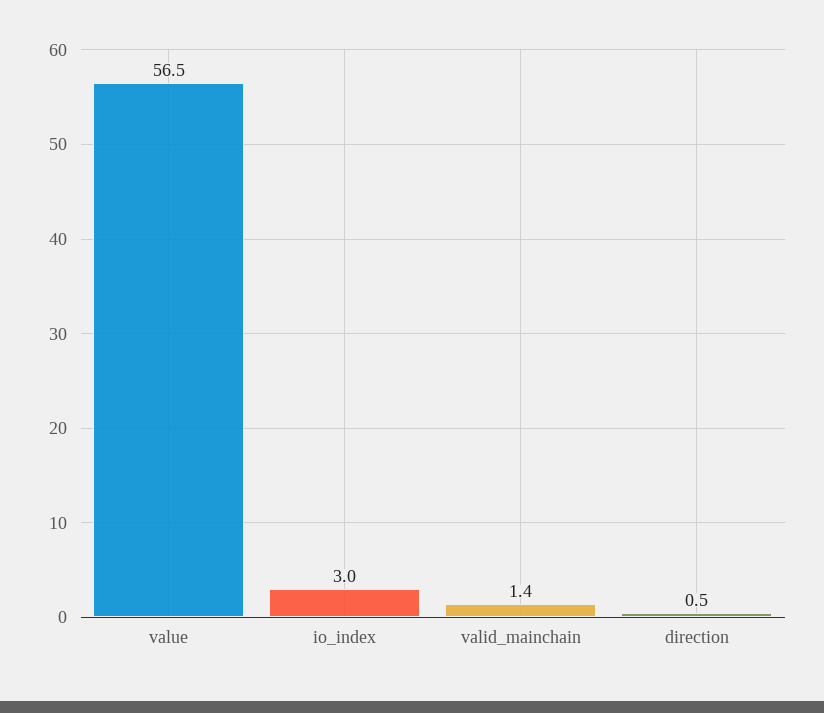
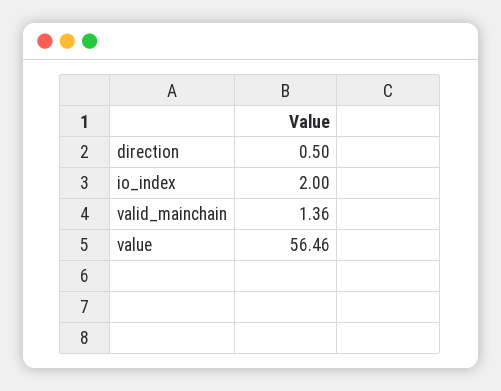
io_index: 3 -> 2

